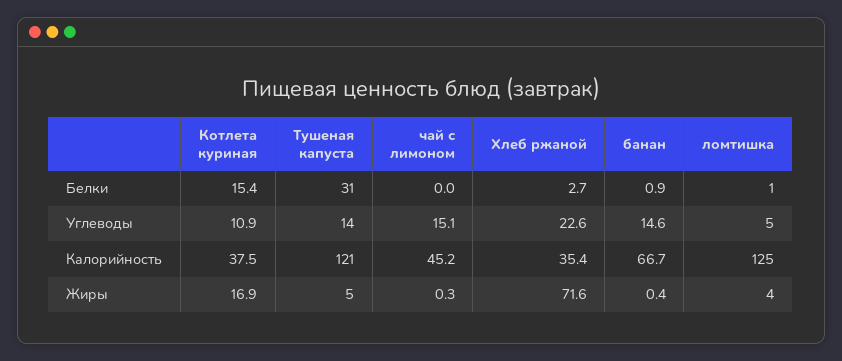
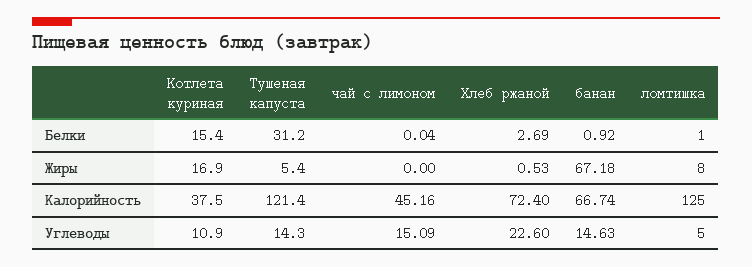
Хлеб ржаной, Калорийность: 35.4 -> 72.4
чай с лимоном, Жиры: 0.3 -> 0
Хлеб ржаной, Жиры: 71.6 -> 0.53
банан, Жиры: 0.4 -> 67.18
ломтишка, Жиры: 4 -> 8

